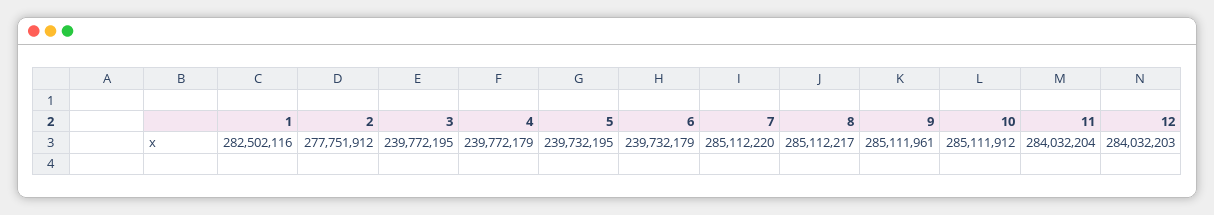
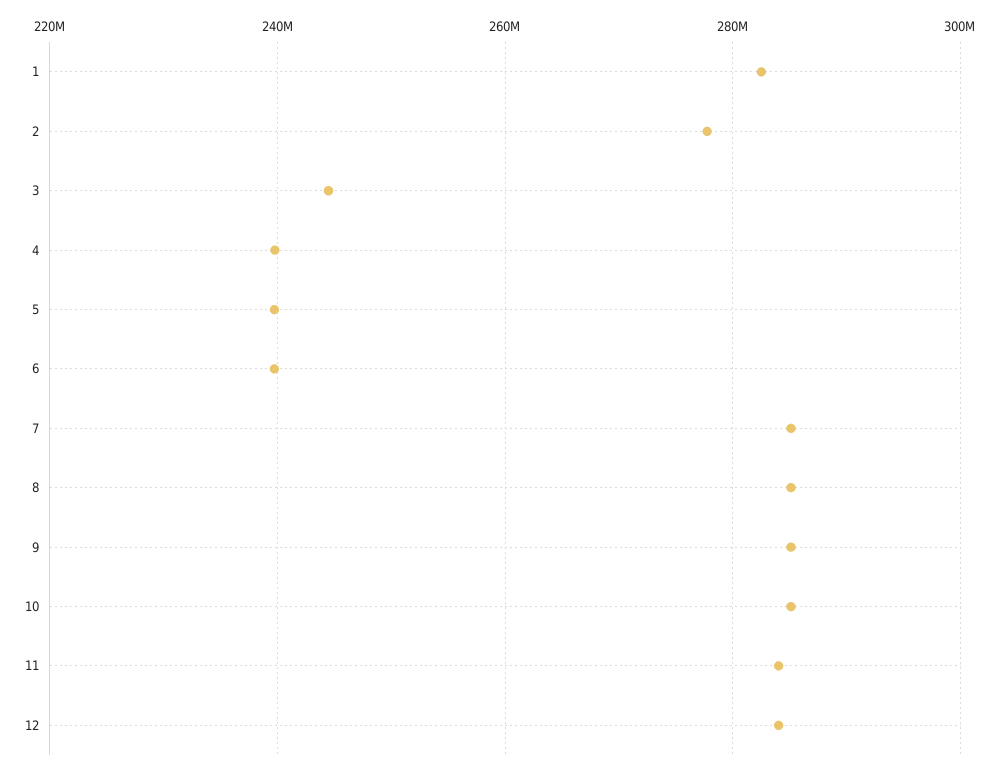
3: 239772195 -> 244000000

